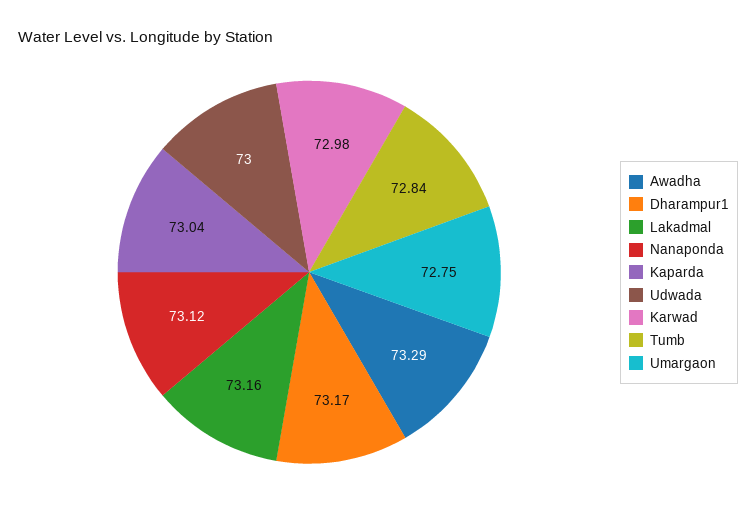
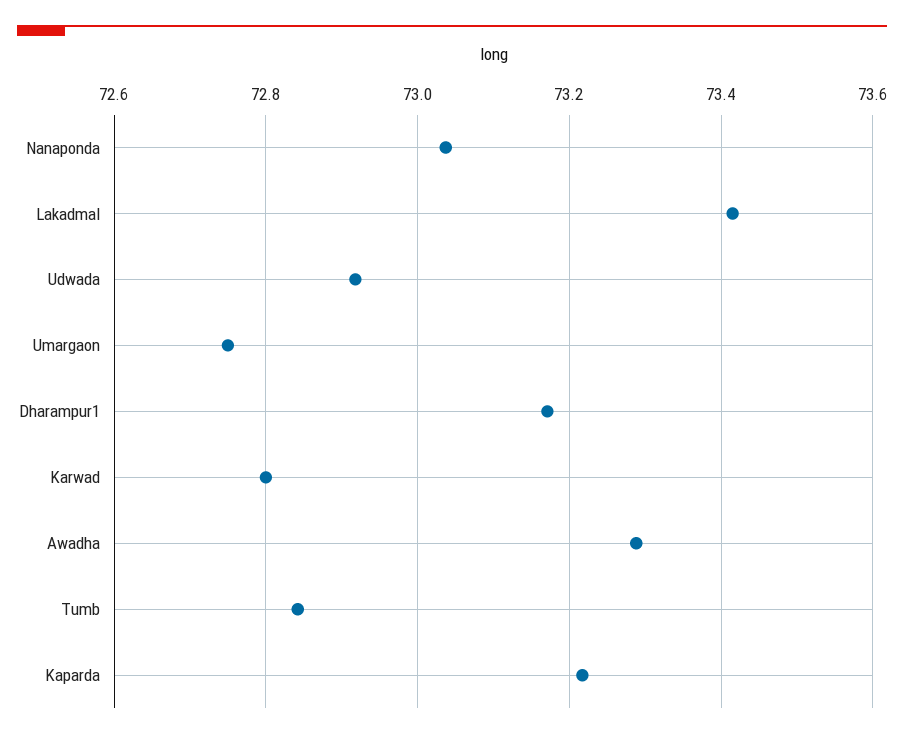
Lakadmal: 73.16 -> 73.42
Nanaponda: 73.12 -> 73.04
Kaparda: 73.04 -> 73.22
Udwada: 73 -> 72.92
Karwad: 72.98 -> 72.8

